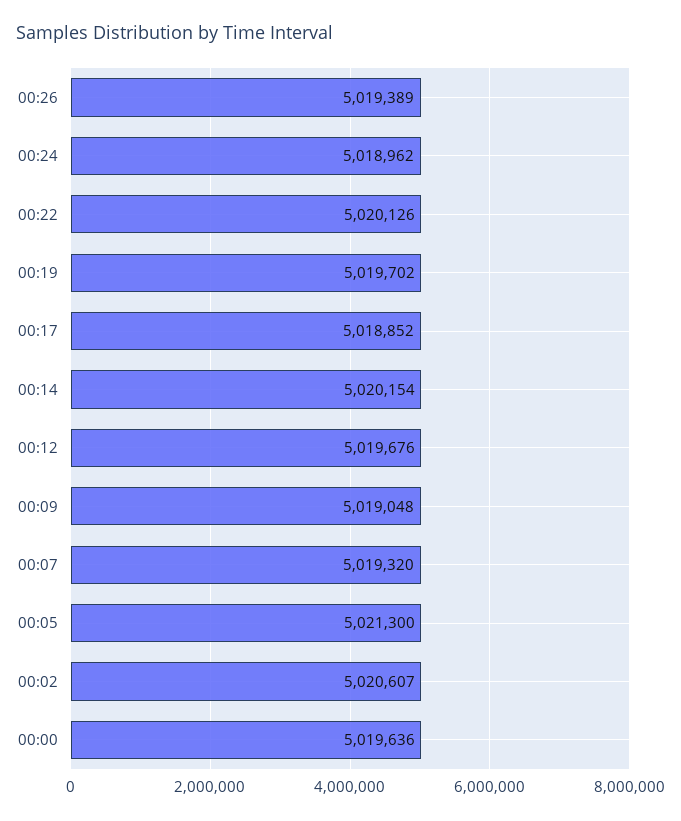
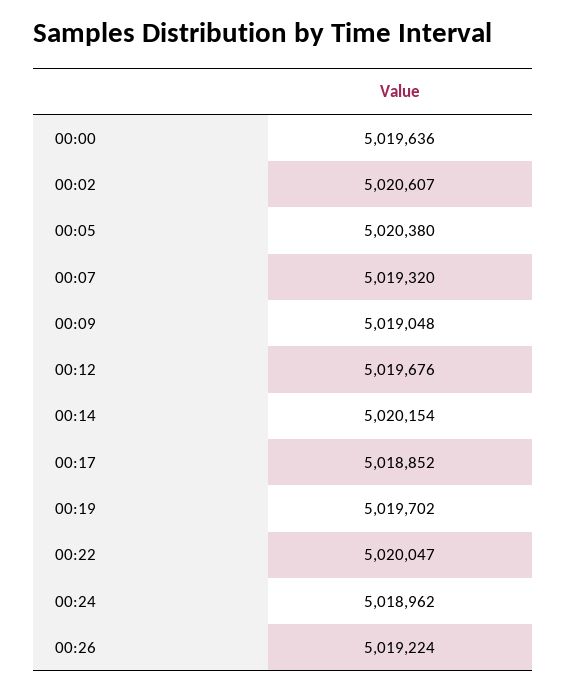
00:26: 5019389 -> 5019224
00:22: 5020126 -> 5020047
00:05: 5021300 -> 5020380

